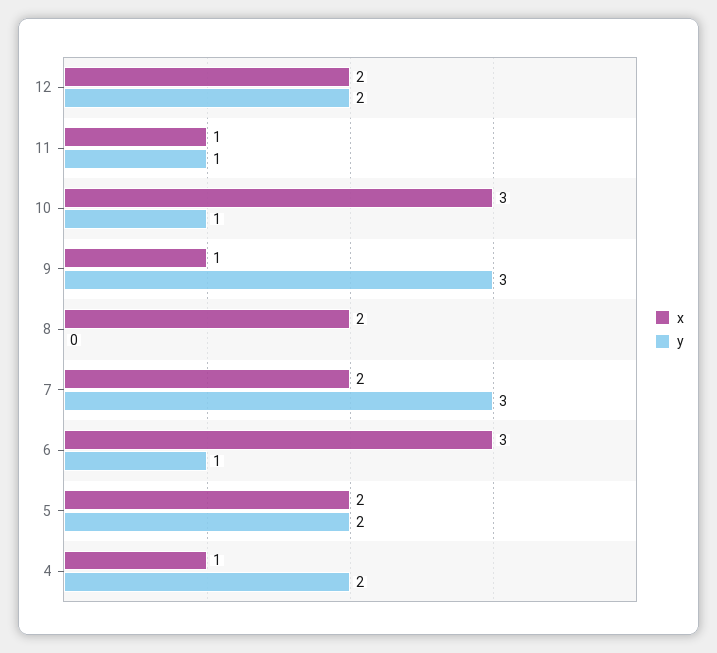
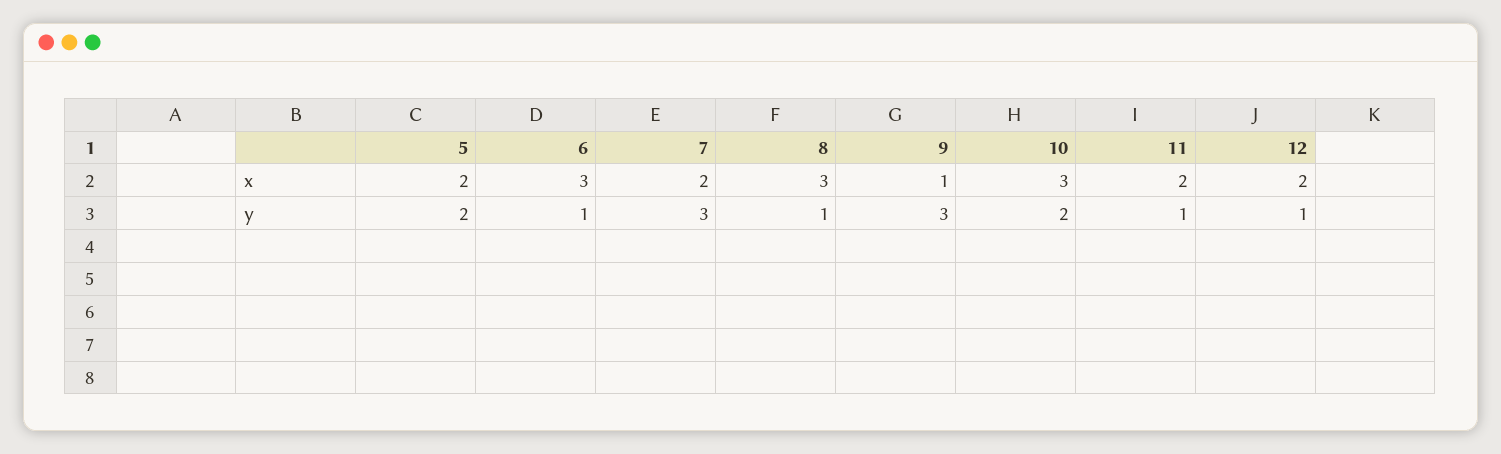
y, 12: 2 -> 1
x, 11: 1 -> 2
y, 10: 1 -> 2
x, 8: 2 -> 3
y, 8: 0 -> 1
x, 4: 1 -> none
y, 4: 2 -> none

